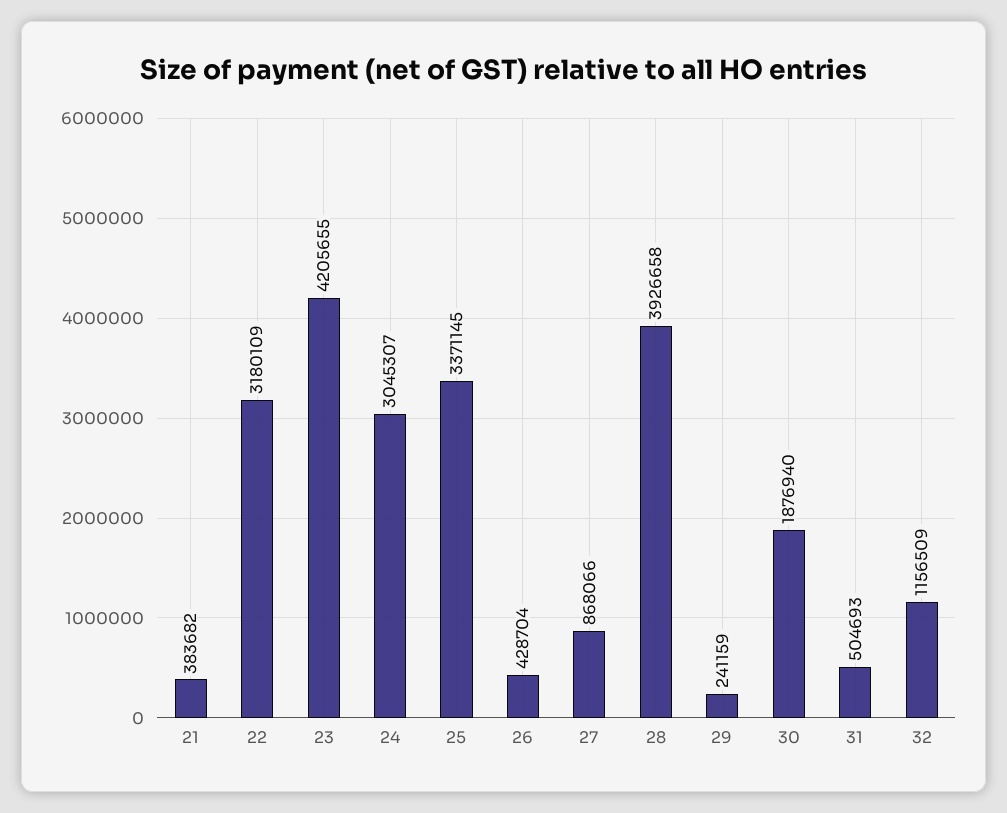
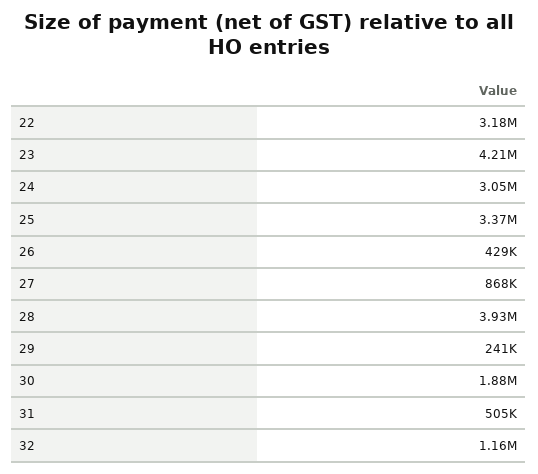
21: 383682 -> none

